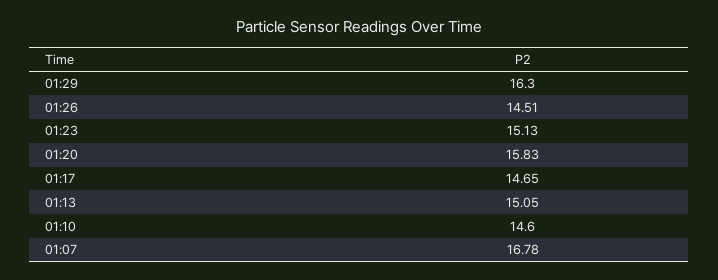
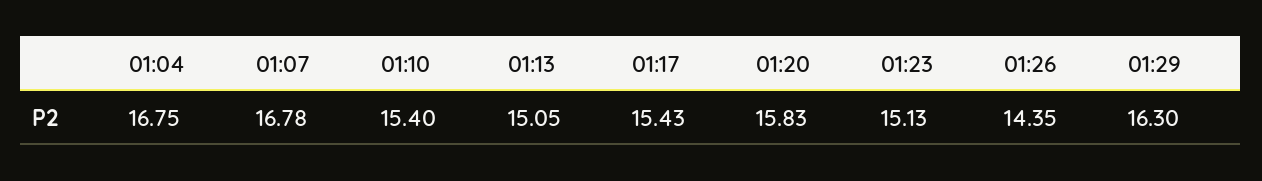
01:26: 14.51 -> 14.35
01:17: 14.65 -> 15.43
01:10: 14.6 -> 15.4
01:04: none -> 16.75

